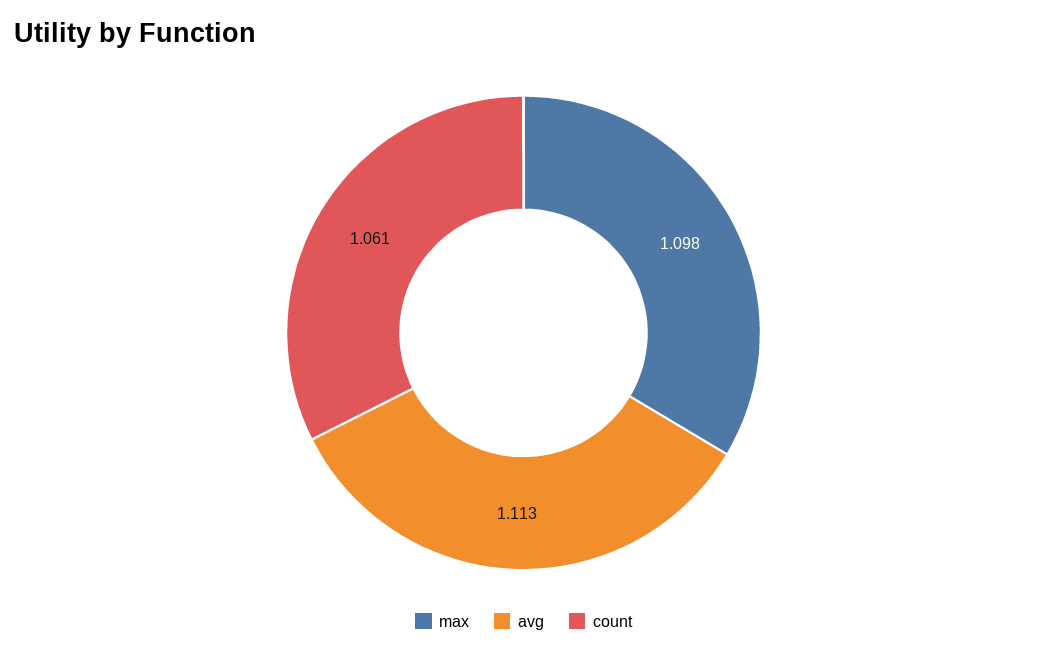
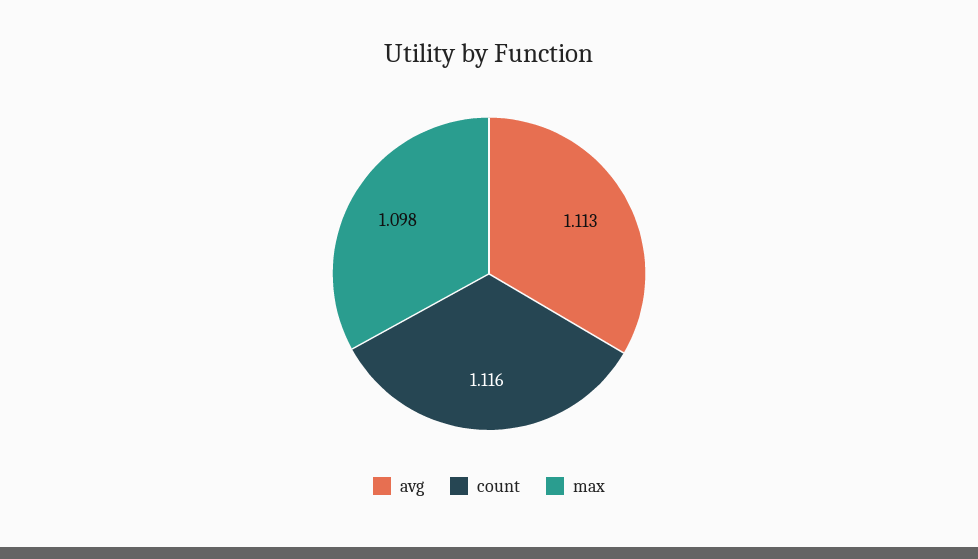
count: 1.061 -> 1.116

